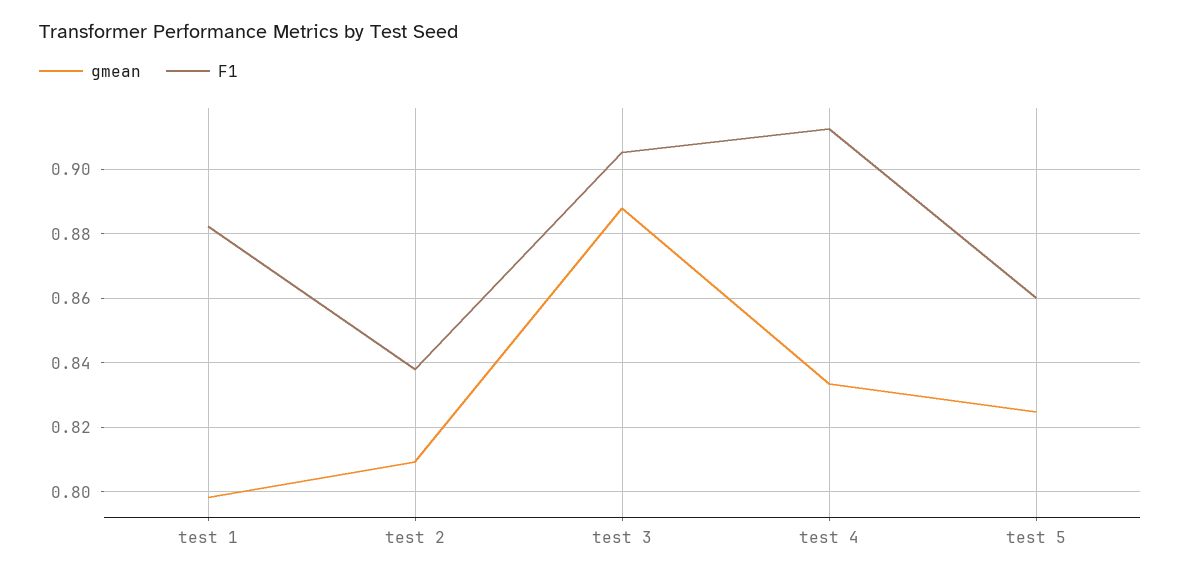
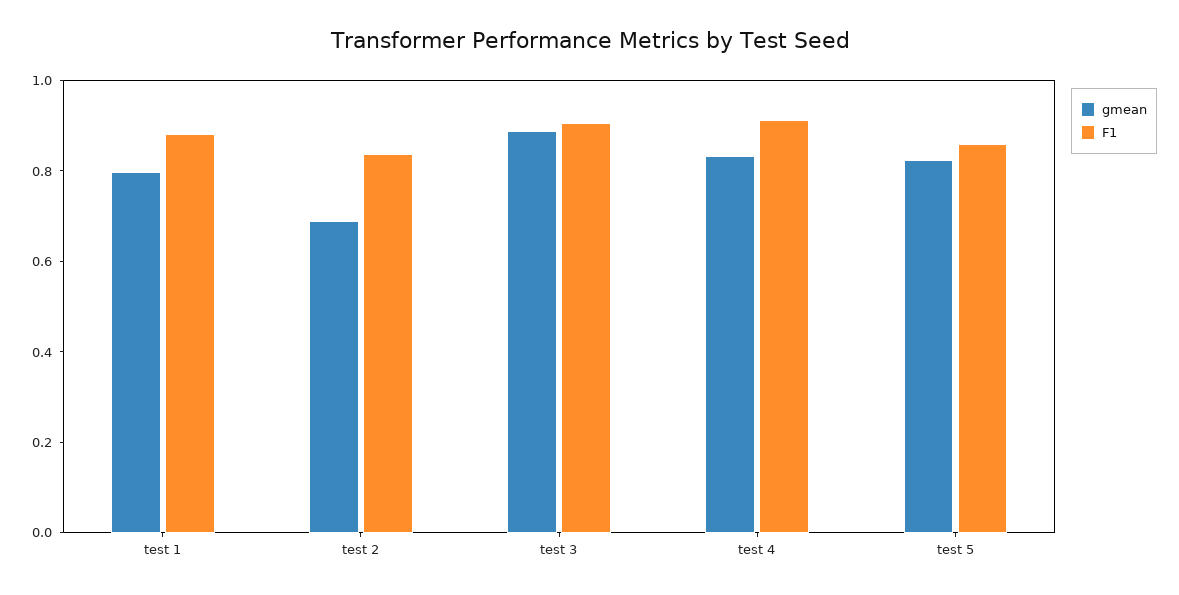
gmean, test 2: 0.81 -> 0.7

